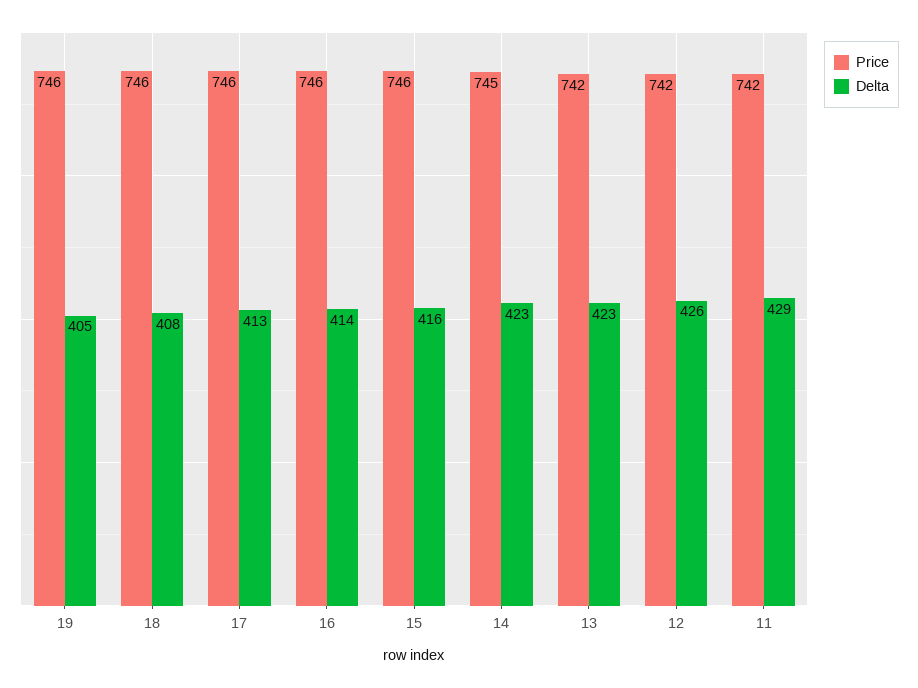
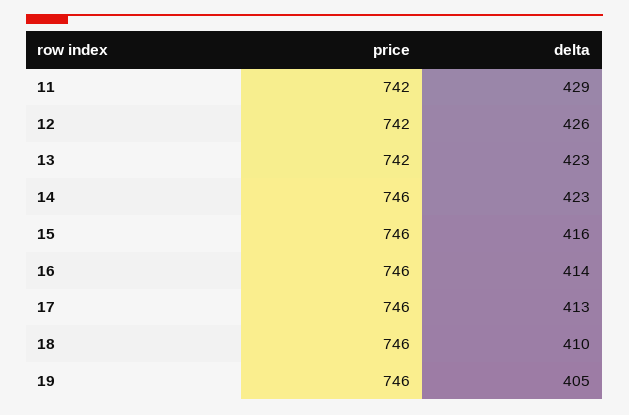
Delta, 18: 408 -> 410
Price, 14: 745 -> 746

